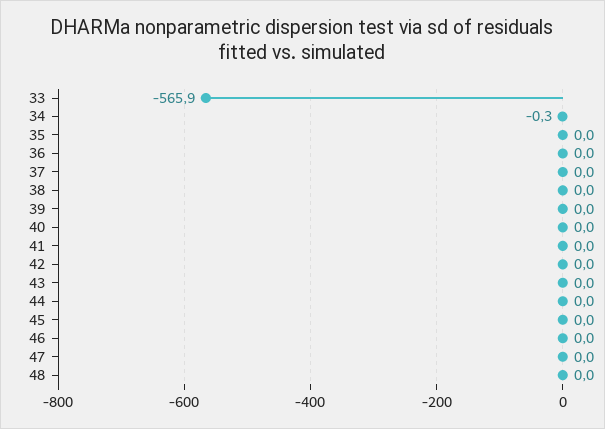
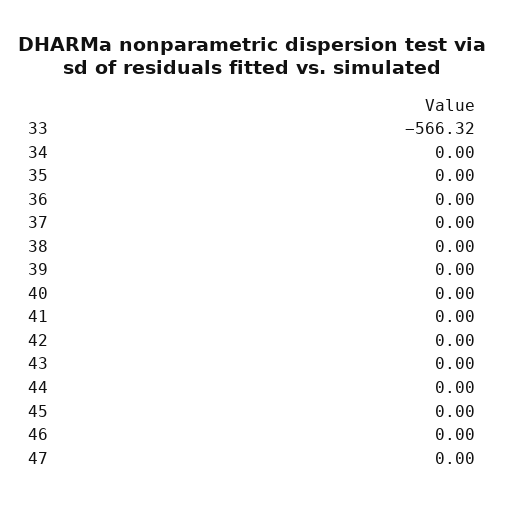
33: -565.9 -> -566.32
34: -0.3 -> 0
48: 0 -> none

